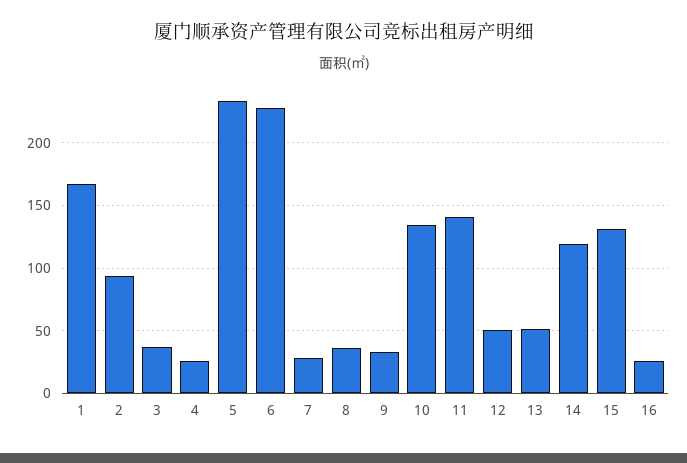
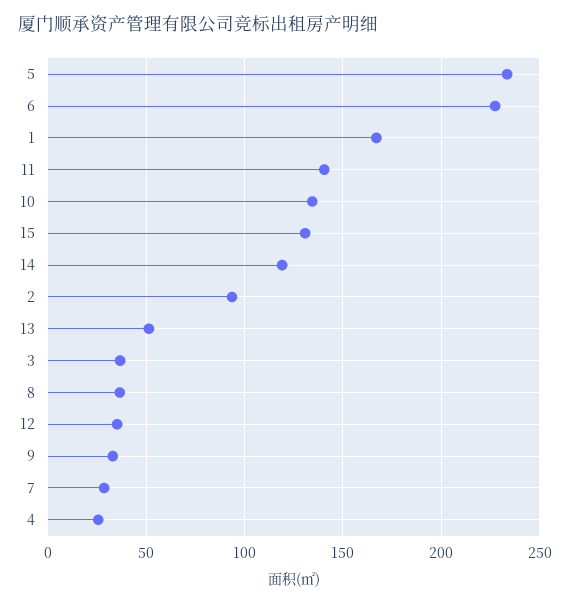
12: 50 -> 35
16: 25 -> none

